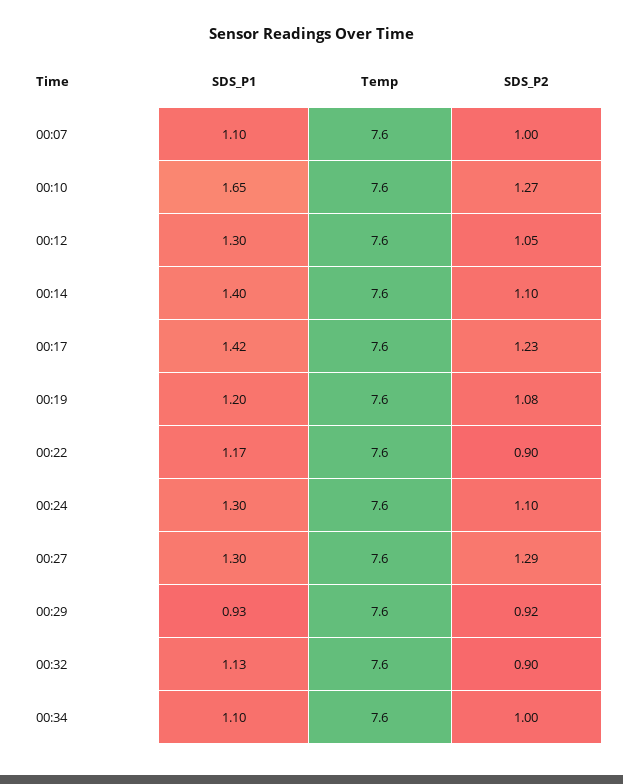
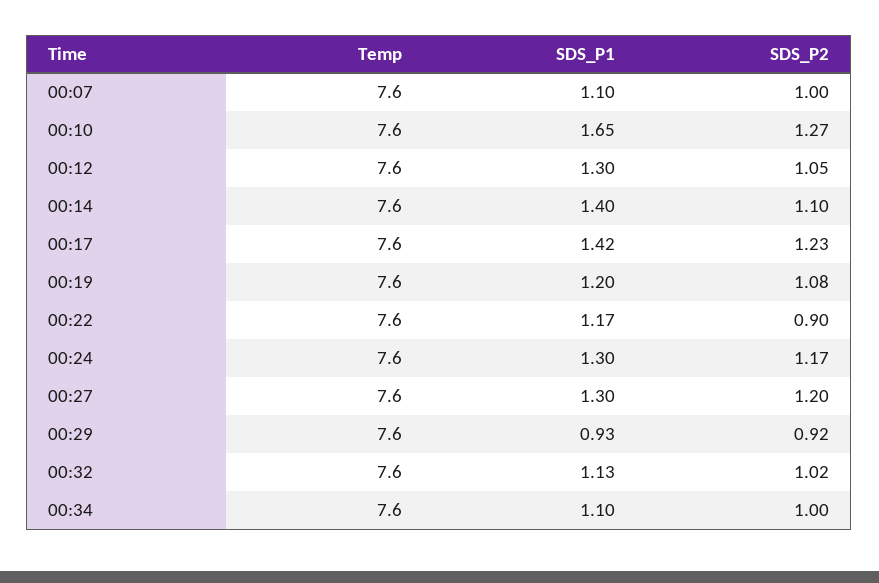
SDS_P2, 00:24: 1.1 -> 1.17
SDS_P2, 00:27: 1.29 -> 1.2
SDS_P2, 00:32: 0.9 -> 1.02

